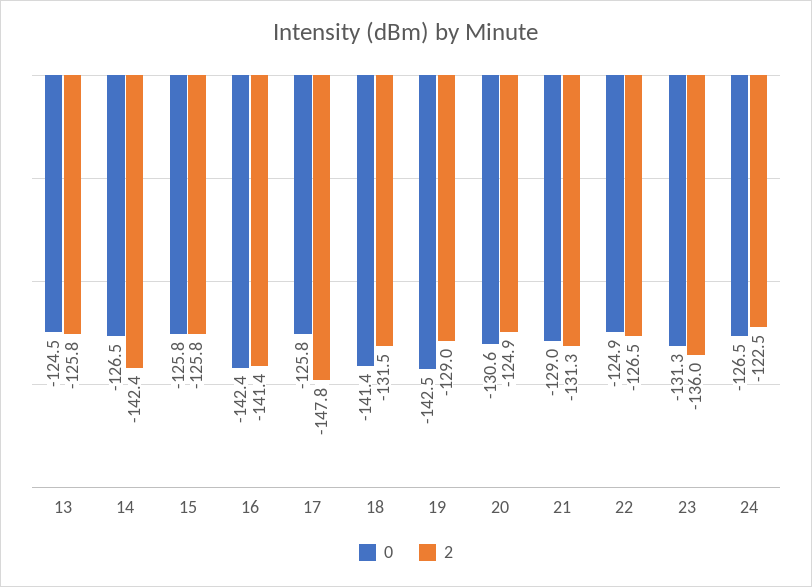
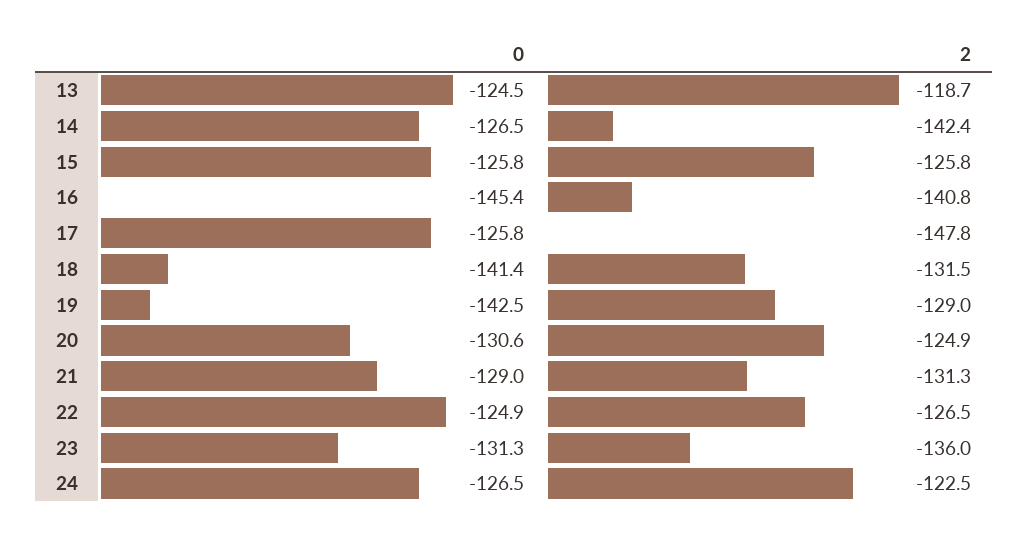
2, 13: -125.8 -> -118.7
0, 16: -142.4 -> -145.4
2, 16: -141.4 -> -140.8

